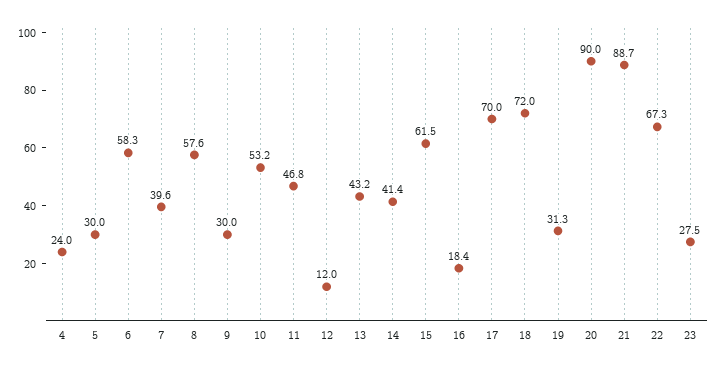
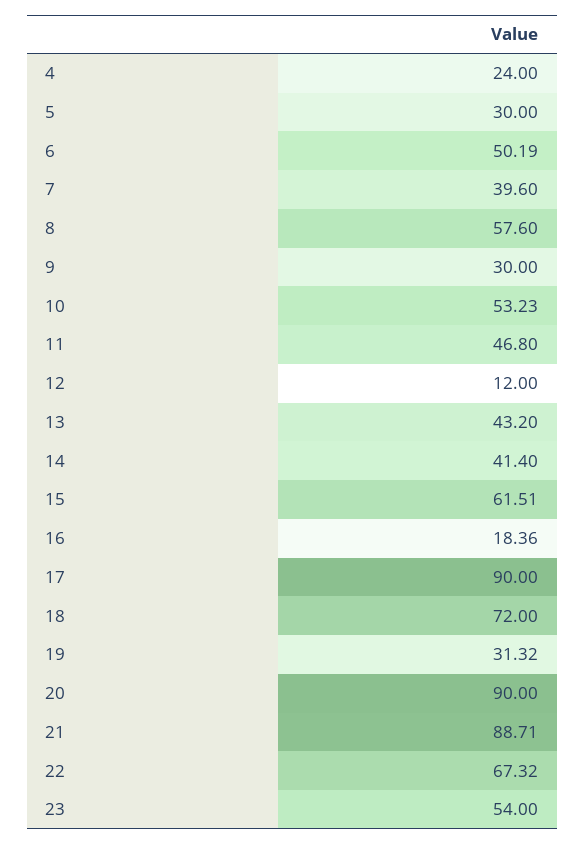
6: 58.3 -> 50.19
17: 70 -> 90
23: 27.5 -> 54

